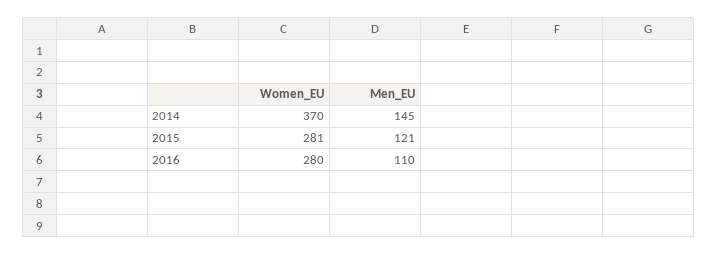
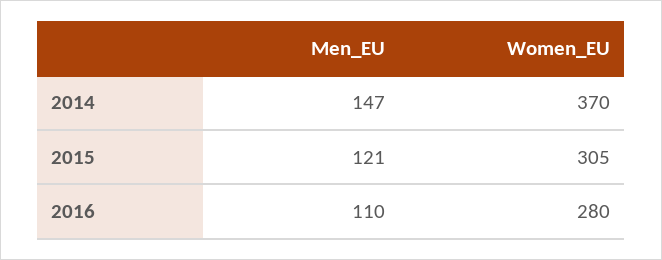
Men_EU, 2014: 145 -> 147
Women_EU, 2015: 281 -> 305

